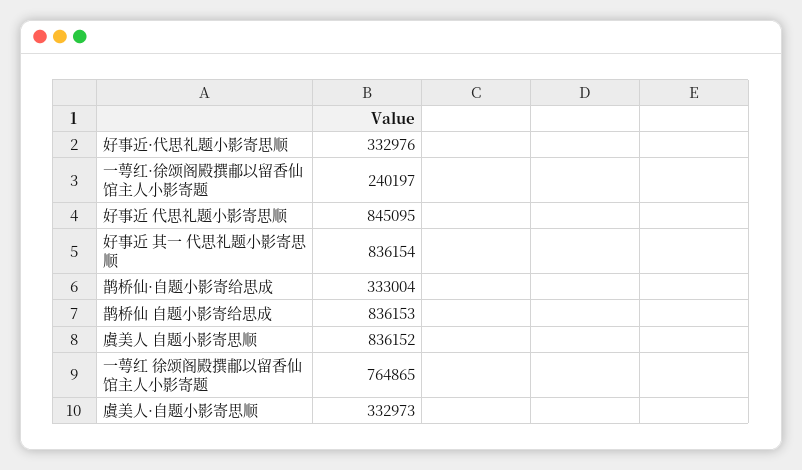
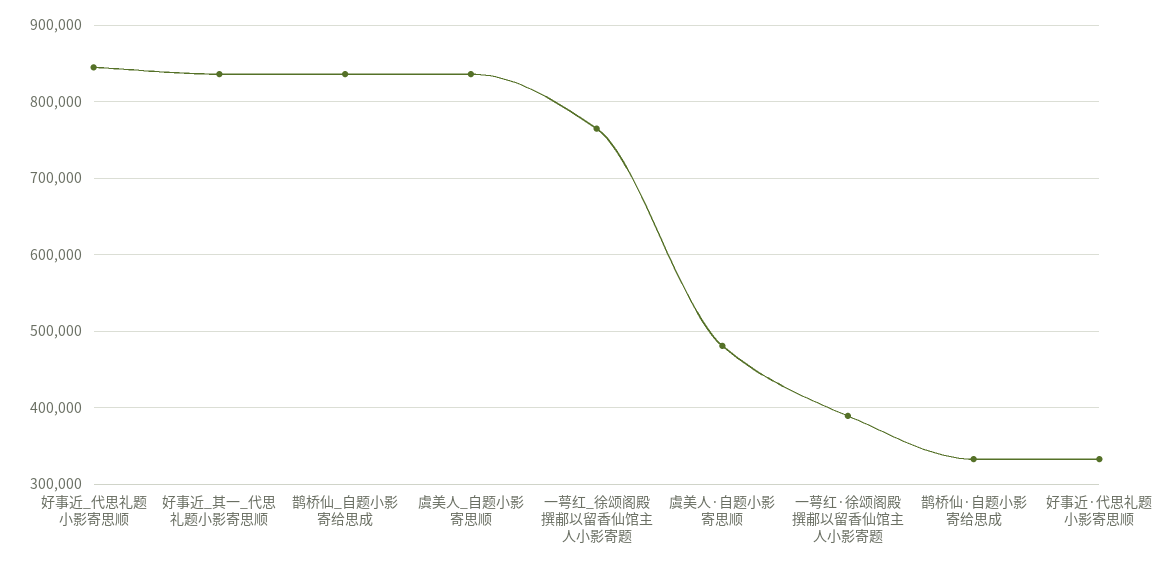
一萼红·徐颂阁殿撰郙以留香仙馆主人小影寄题: 240197 -> 390000
虞美人·自题小影寄思顺: 332973 -> 480000

